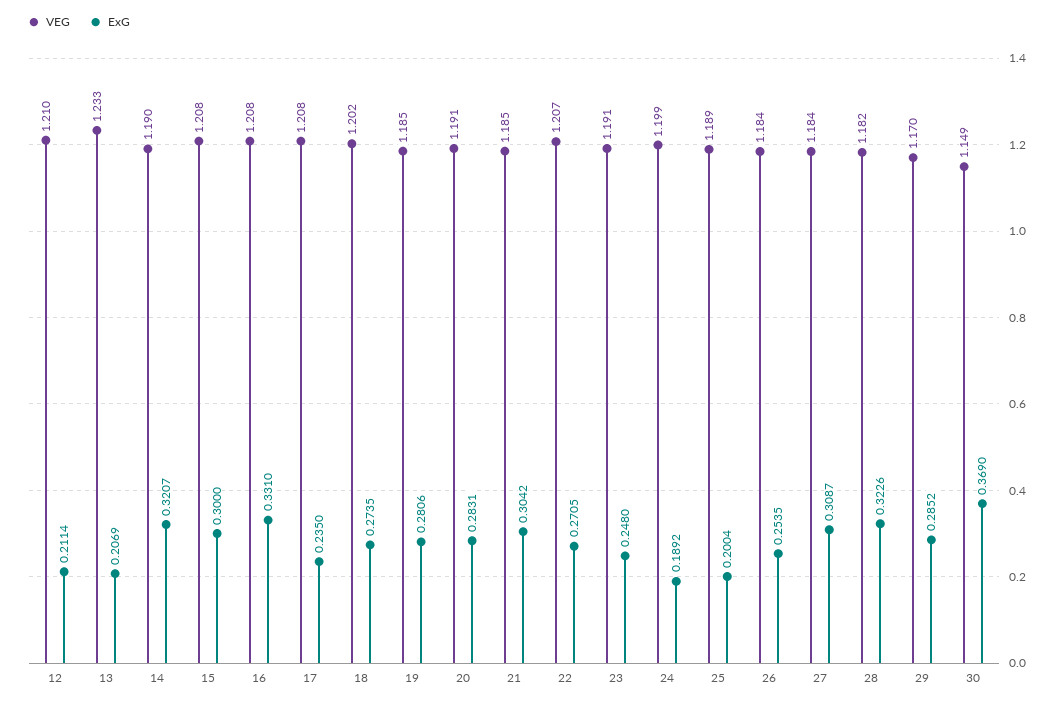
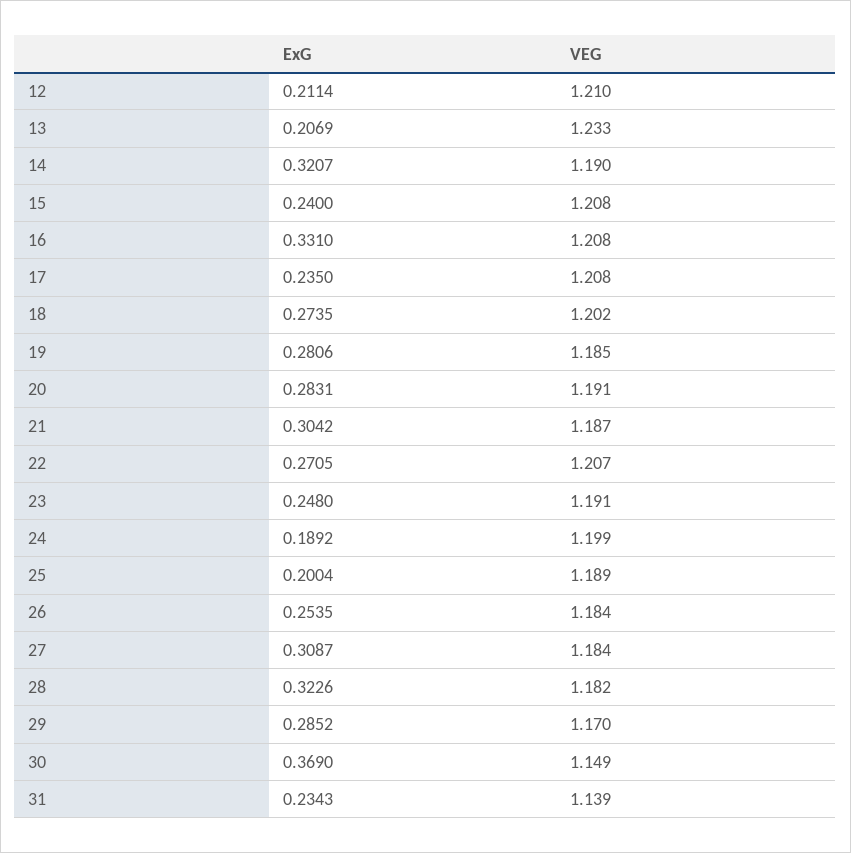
ExG, 15: 0.3 -> 0.24
VEG, 21: 1.185 -> 1.187
ExG, 31: none -> 0.2343
VEG, 31: none -> 1.139

